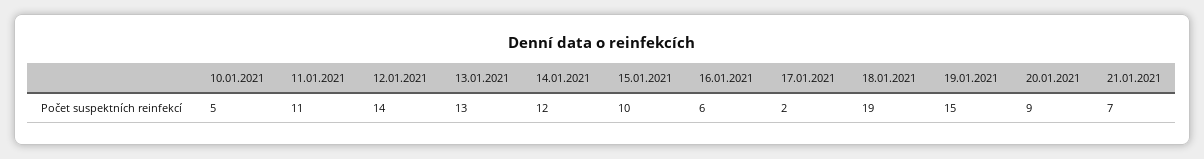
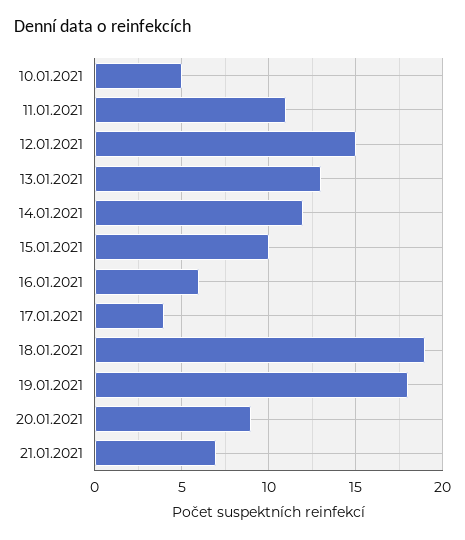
12.01.2021: 14 -> 15
17.01.2021: 2 -> 4
19.01.2021: 15 -> 18

